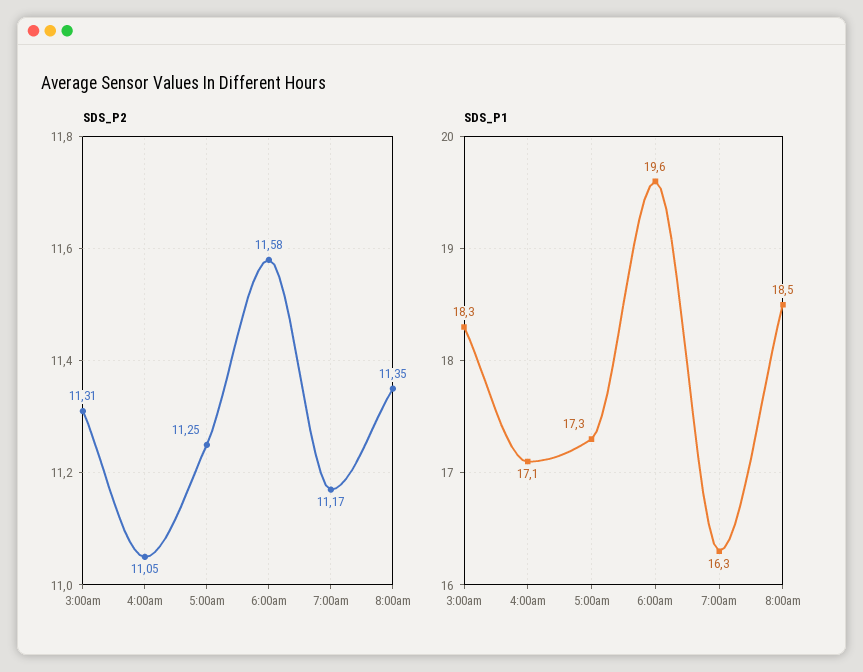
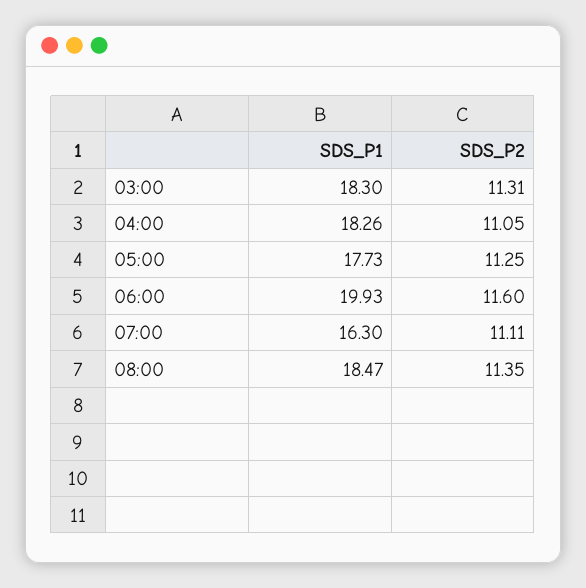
SDS_P2, 6:00am: 11.58 -> 11.6
SDS_P2, 7:00am: 11.17 -> 11.11
SDS_P1, 4:00am: 17.1 -> 18.26
SDS_P1, 5:00am: 17.3 -> 17.73
SDS_P1, 6:00am: 19.6 -> 19.93

